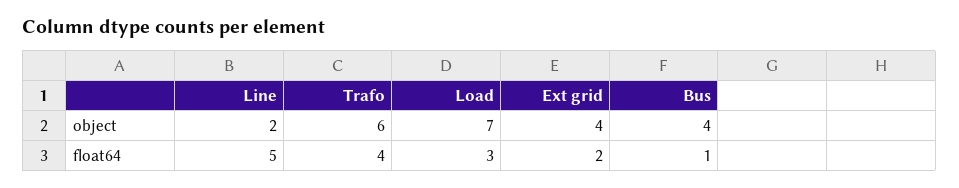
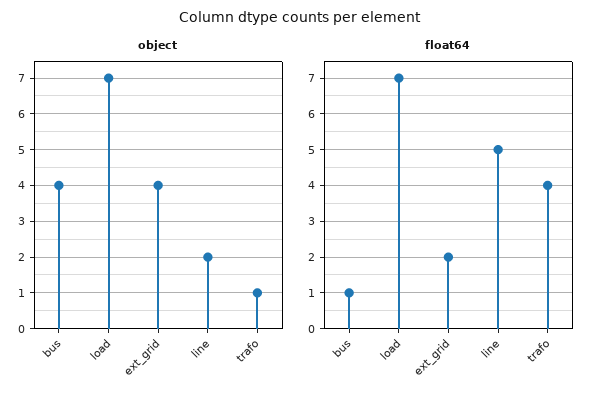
object, Trafo: 6 -> 1
float64, Load: 3 -> 7

